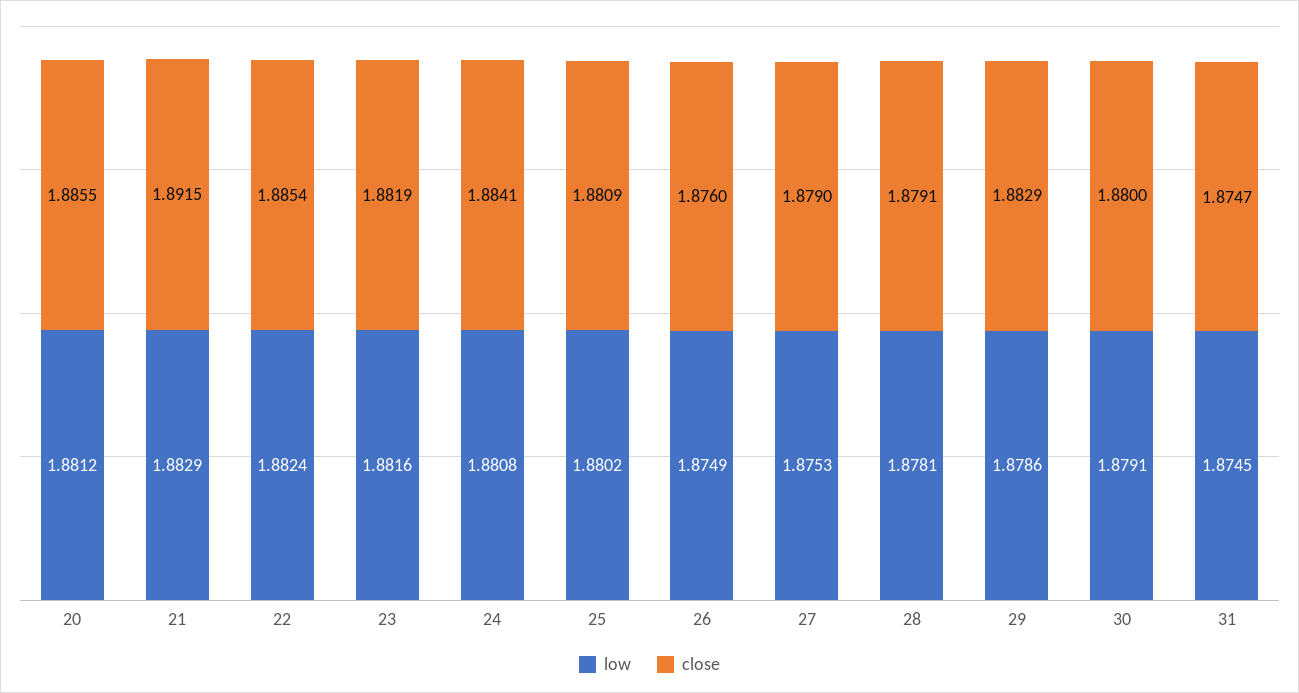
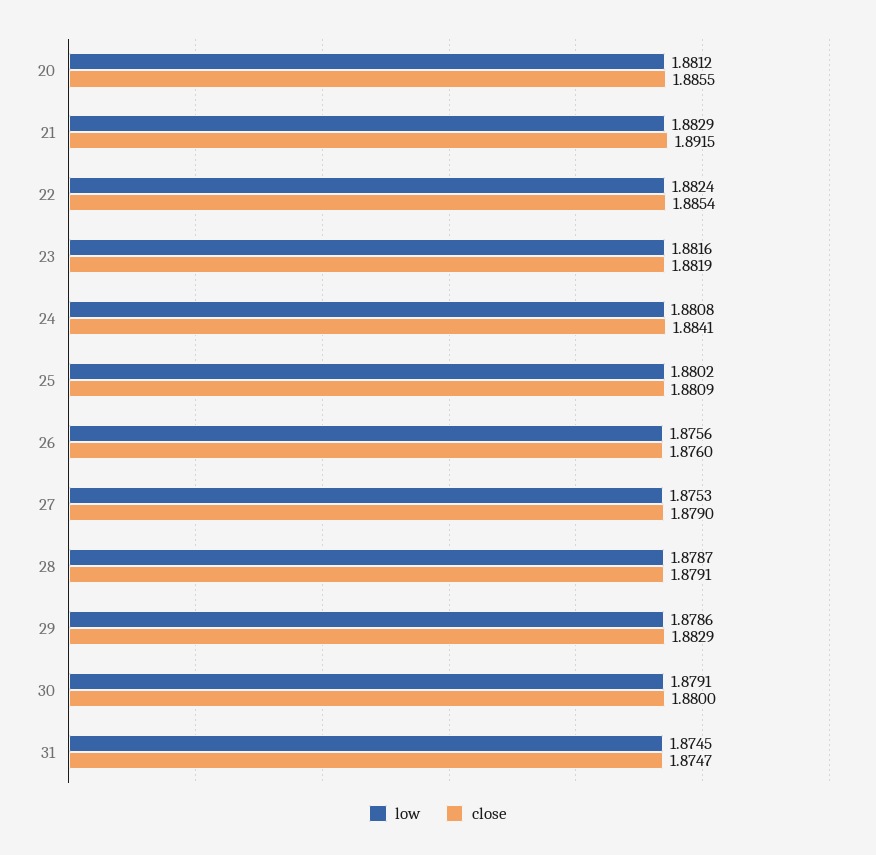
low, 26: 1.8749 -> 1.8756
low, 28: 1.8781 -> 1.8787

